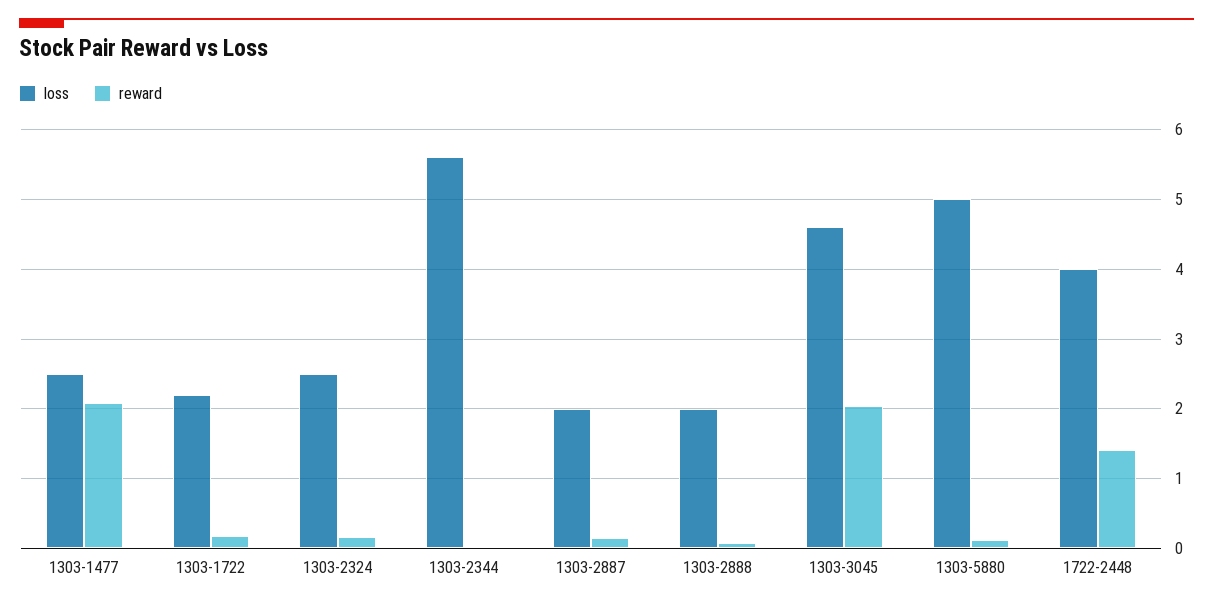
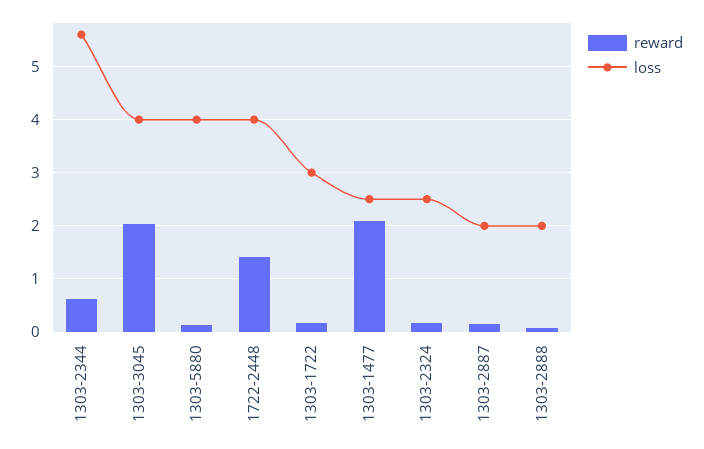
loss, 1303-1722: 2.2 -> 3
reward, 1303-2344: 0 -> 0.6
loss, 1303-3045: 4.6 -> 4
loss, 1303-5880: 5 -> 4

